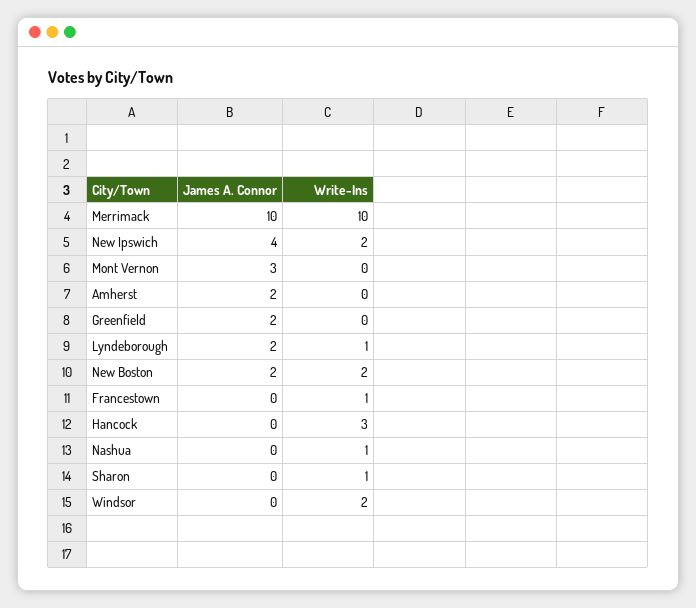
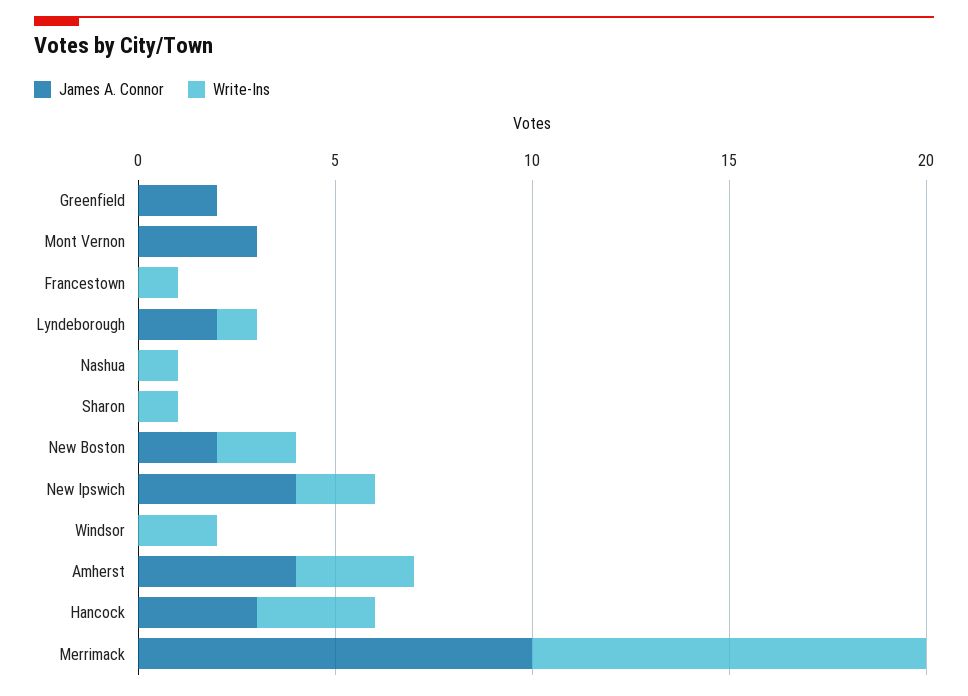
James A. Connor, Amherst: 2 -> 4
Write-Ins, Amherst: 0 -> 3
James A. Connor, Hancock: 0 -> 3

